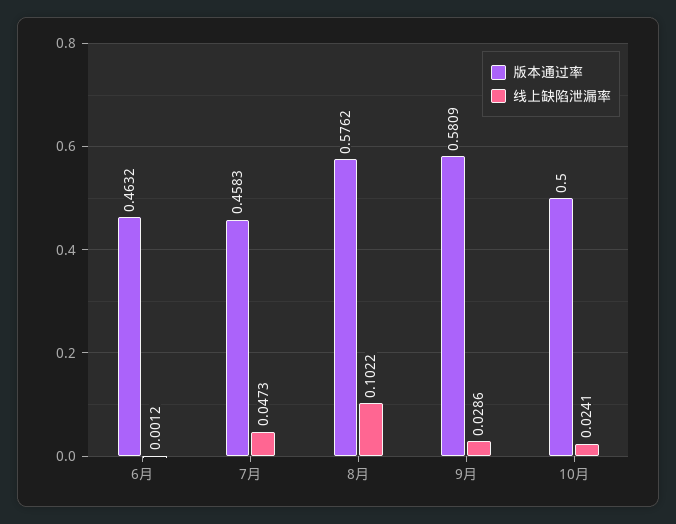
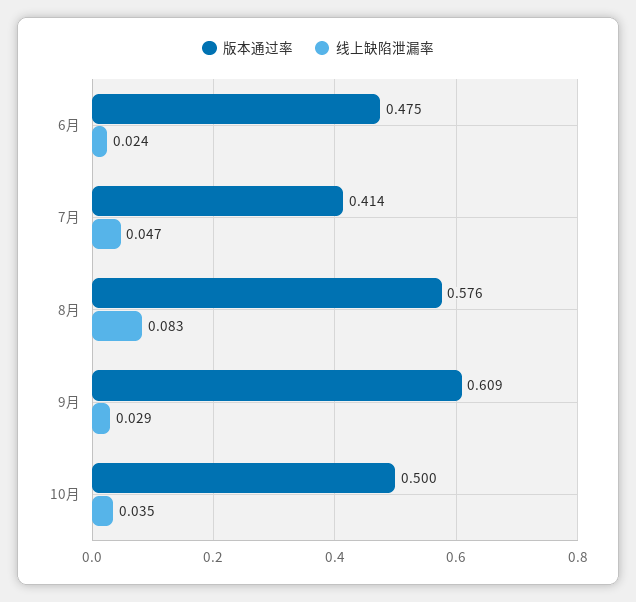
版本通过率, 6月: 0.4632 -> 0.475
线上缺陷泄漏率, 6月: 0.0012 -> 0.024
版本通过率, 7月: 0.4583 -> 0.414
线上缺陷泄漏率, 8月: 0.1022 -> 0.083
版本通过率, 9月: 0.5809 -> 0.609
线上缺陷泄漏率, 10月: 0.0241 -> 0.035

